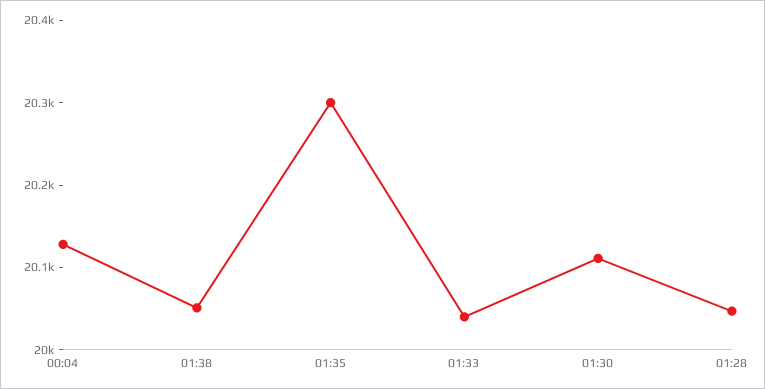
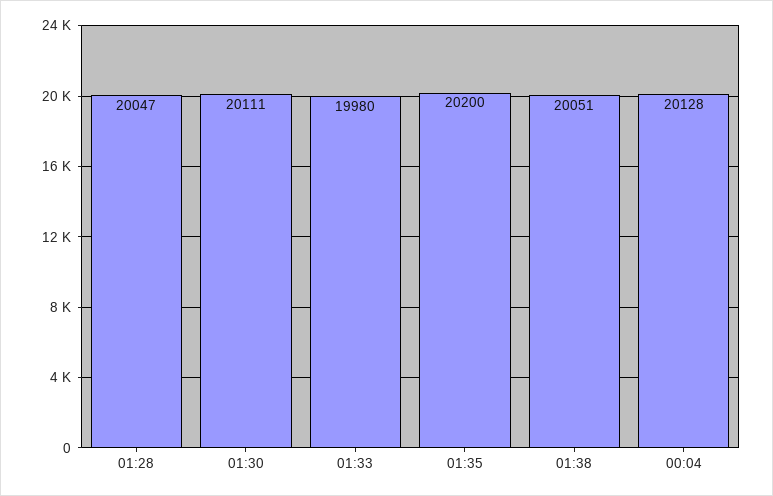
01:35: 20300 -> 20200
01:33: 20040 -> 19980

